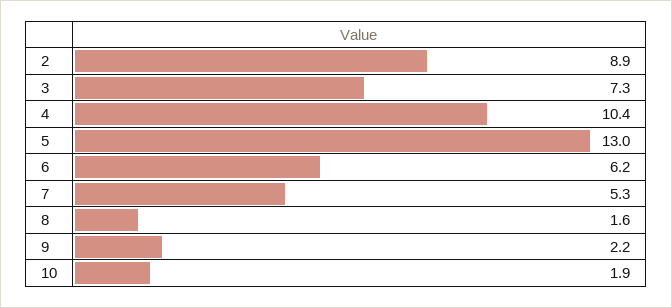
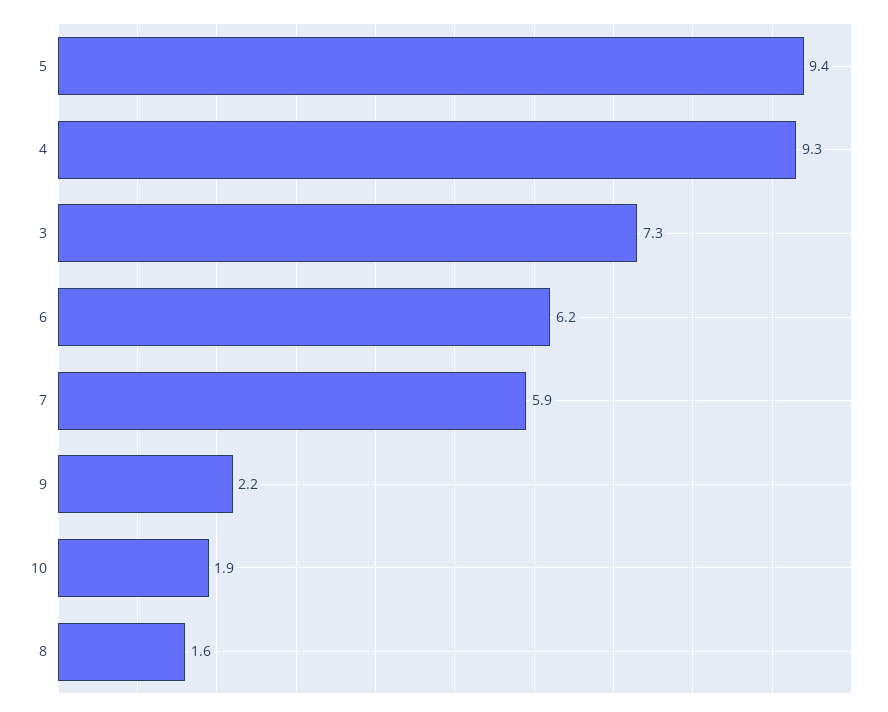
2: 8.9 -> none
4: 10.4 -> 9.3
5: 13 -> 9.4
7: 5.3 -> 5.9

